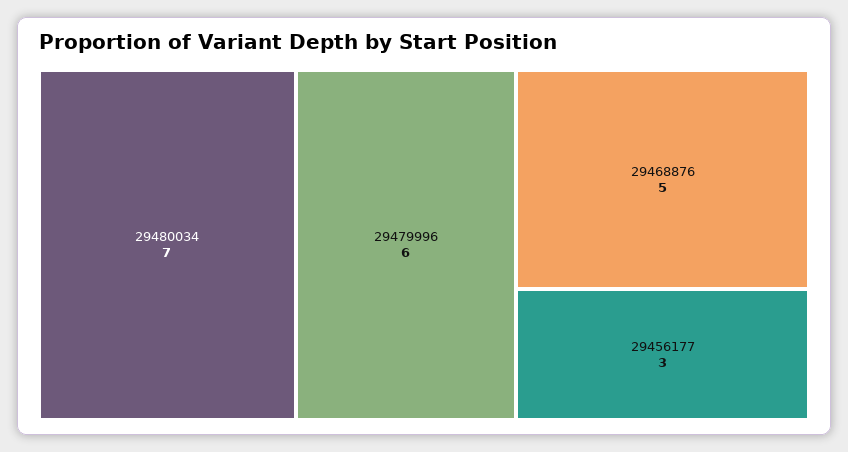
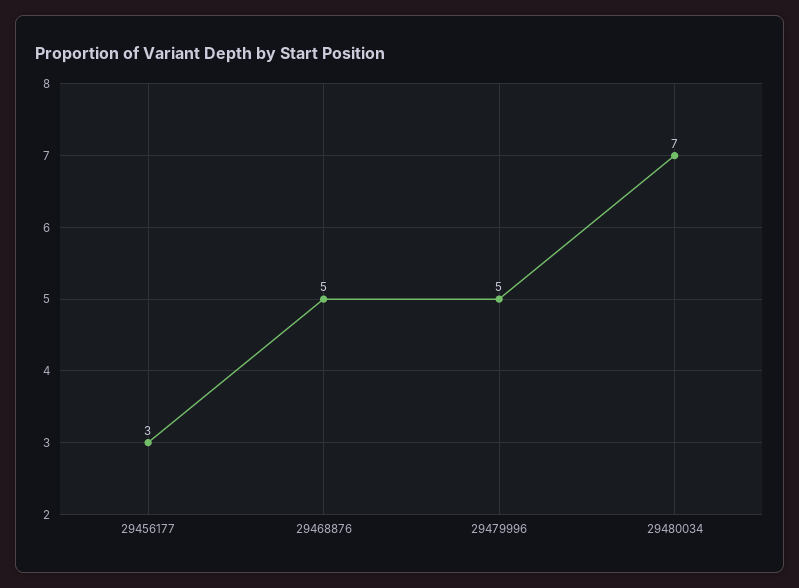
29479996: 6 -> 5

